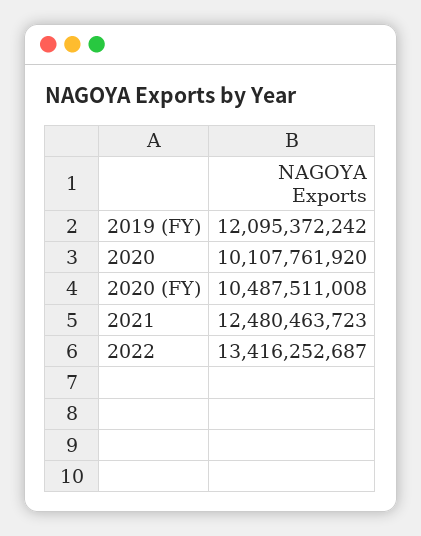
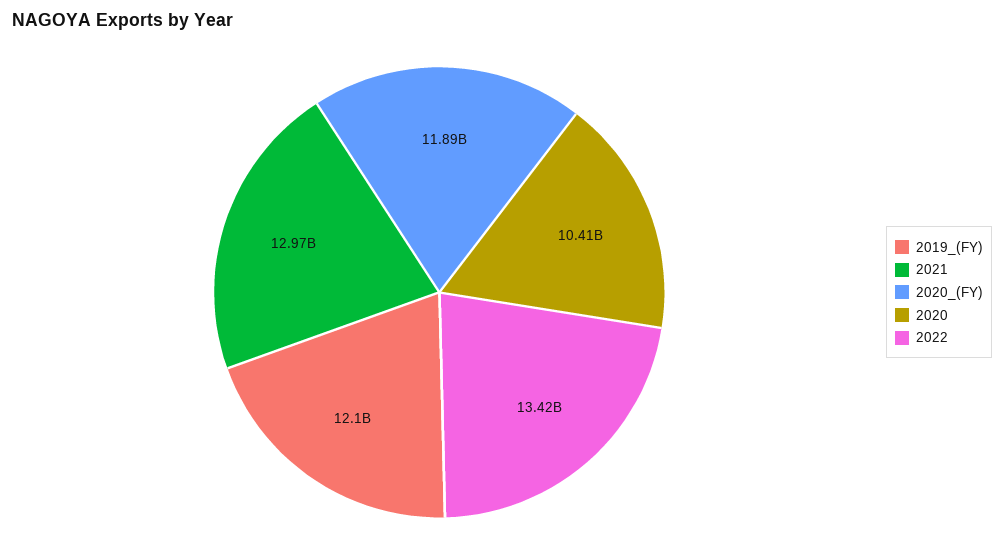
2020: 10107761920 -> 10410000000
2020 (FY): 10487511008 -> 11890000000
2021: 12480463723 -> 12970000000

